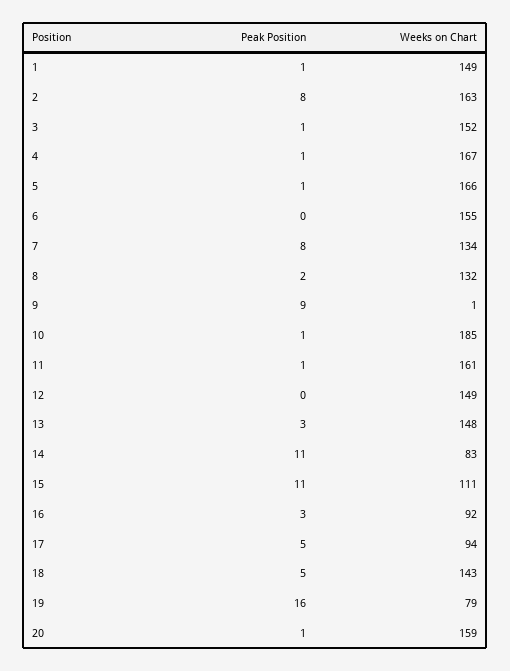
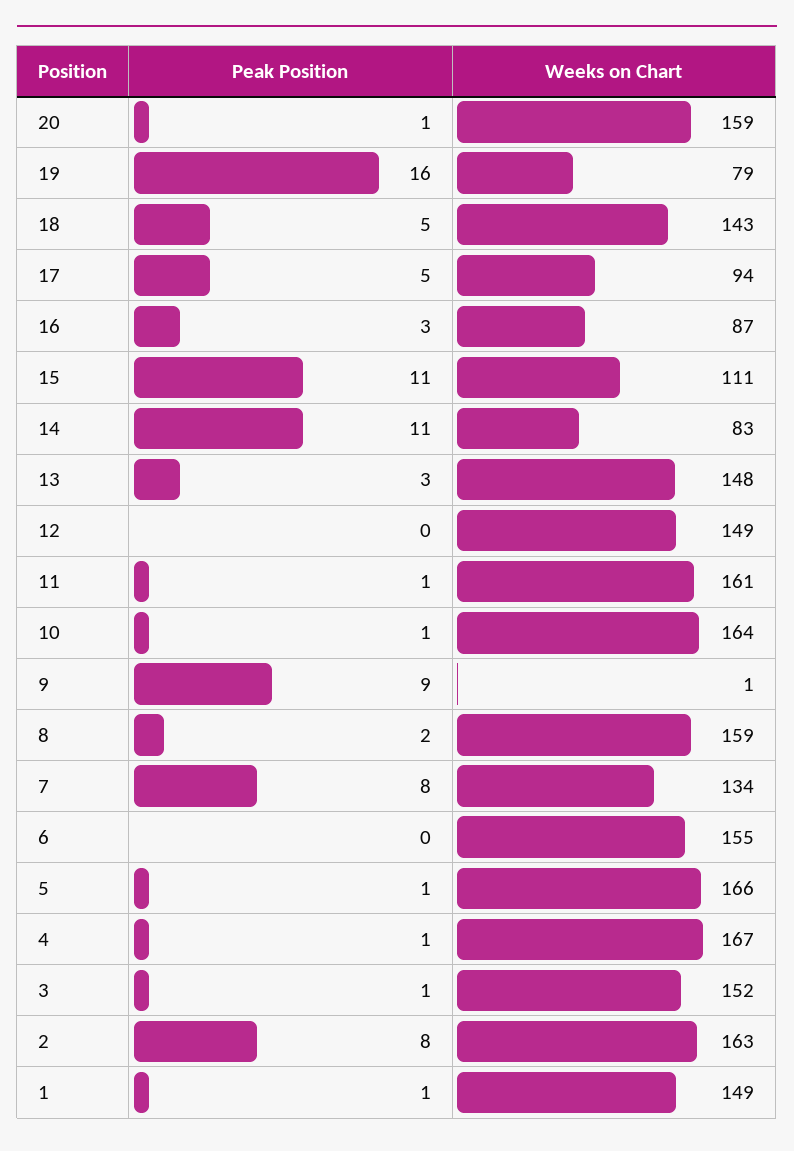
Weeks on Chart, 8: 132 -> 159
Weeks on Chart, 10: 185 -> 164
Weeks on Chart, 16: 92 -> 87

